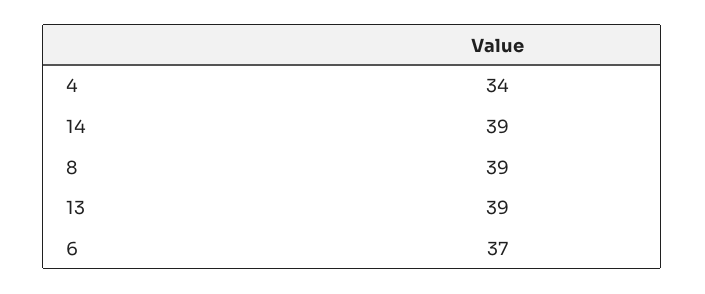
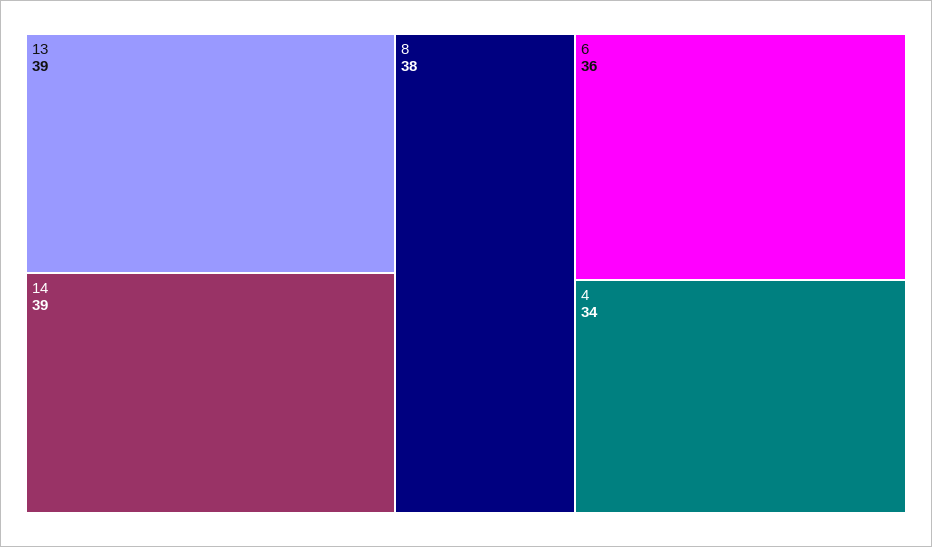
8: 39 -> 38
6: 37 -> 36

